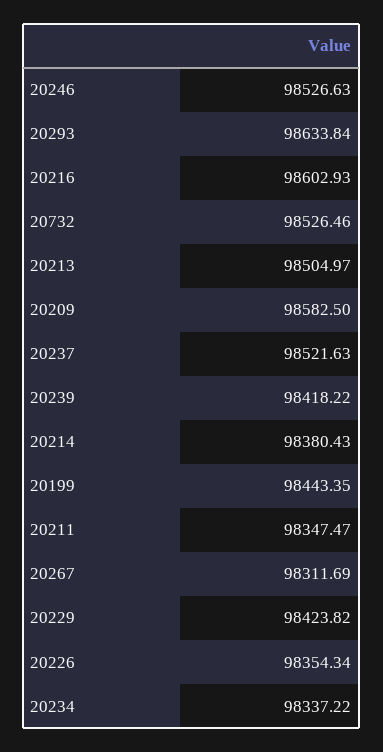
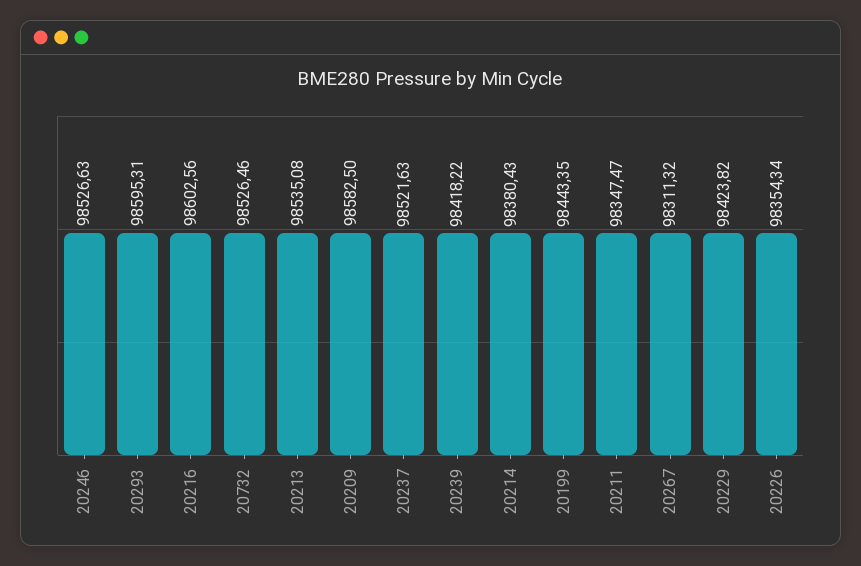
20293: 98633.84 -> 98595.31
20216: 98602.93 -> 98602.56
20213: 98504.97 -> 98535.08
20267: 98311.69 -> 98311.32
20234: 98337.22 -> none

